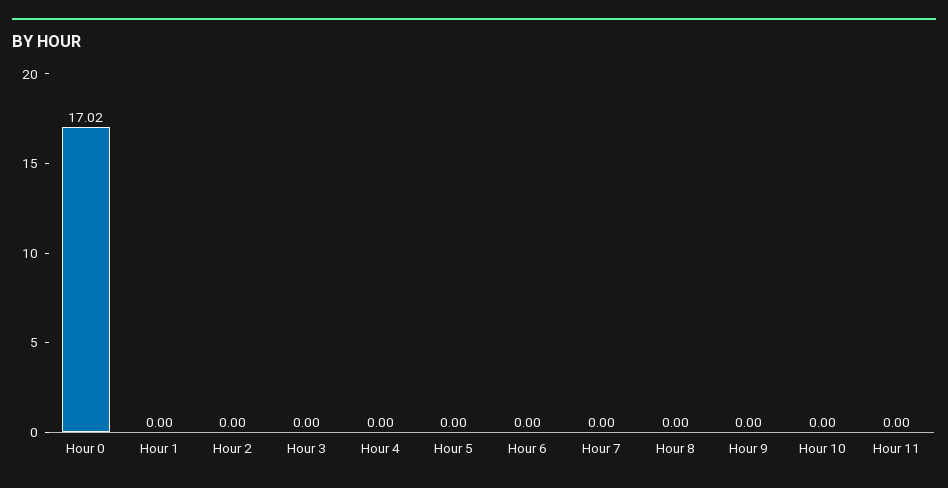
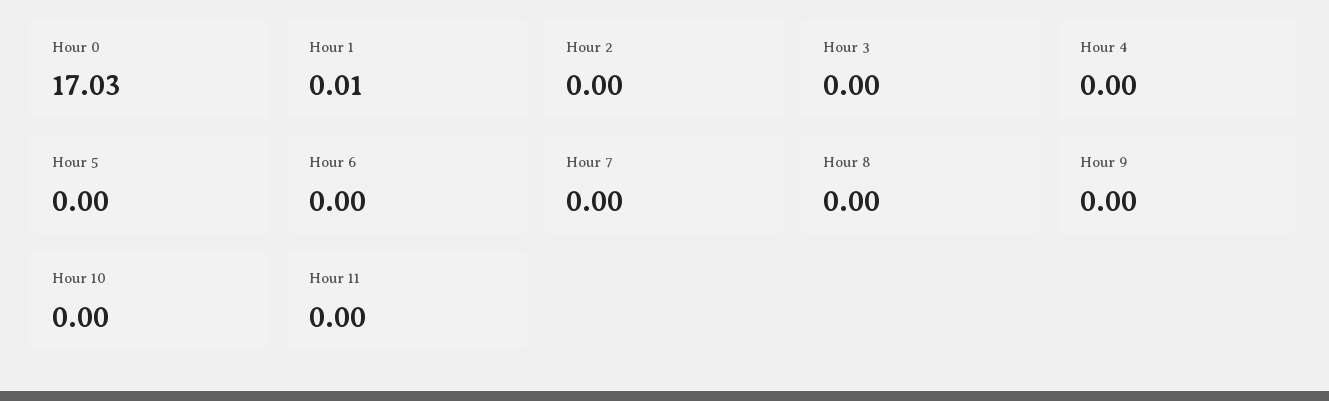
Hour 0: 17.02 -> 17.03
Hour 1: 0 -> 0.01

